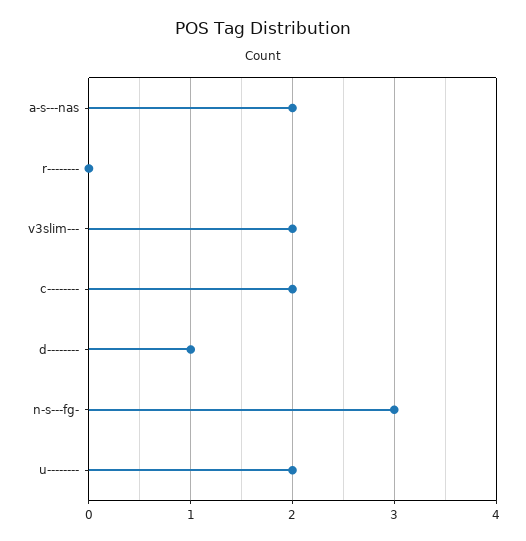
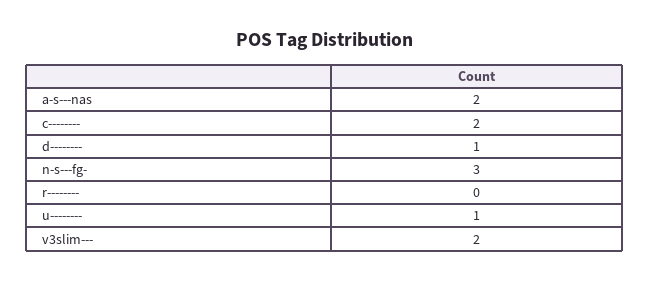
u--------: 2 -> 1

